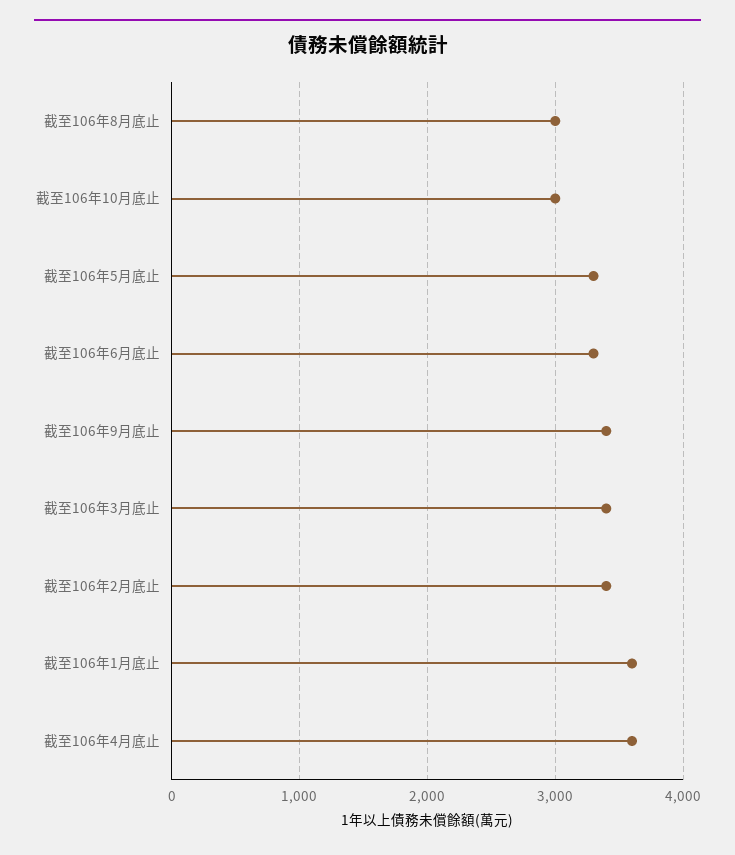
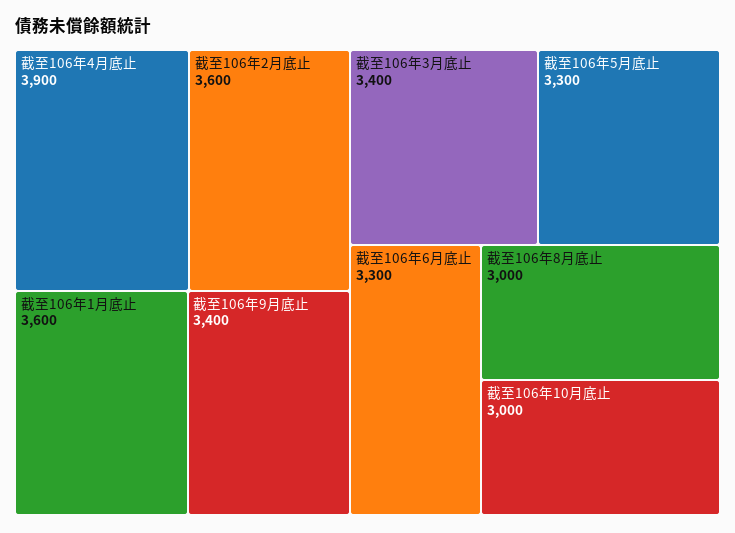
截至106年2月底止: 3400 -> 3600
截至106年4月底止: 3600 -> 3900

